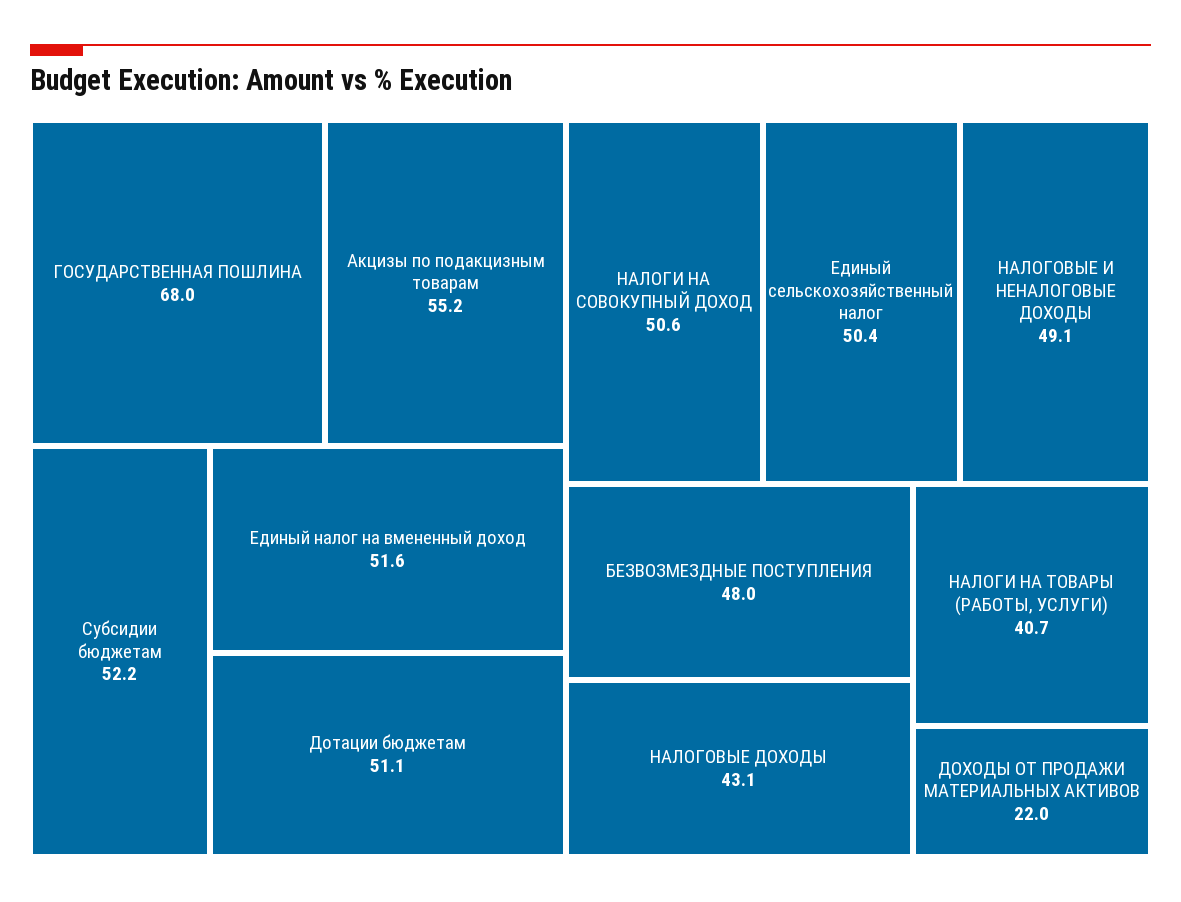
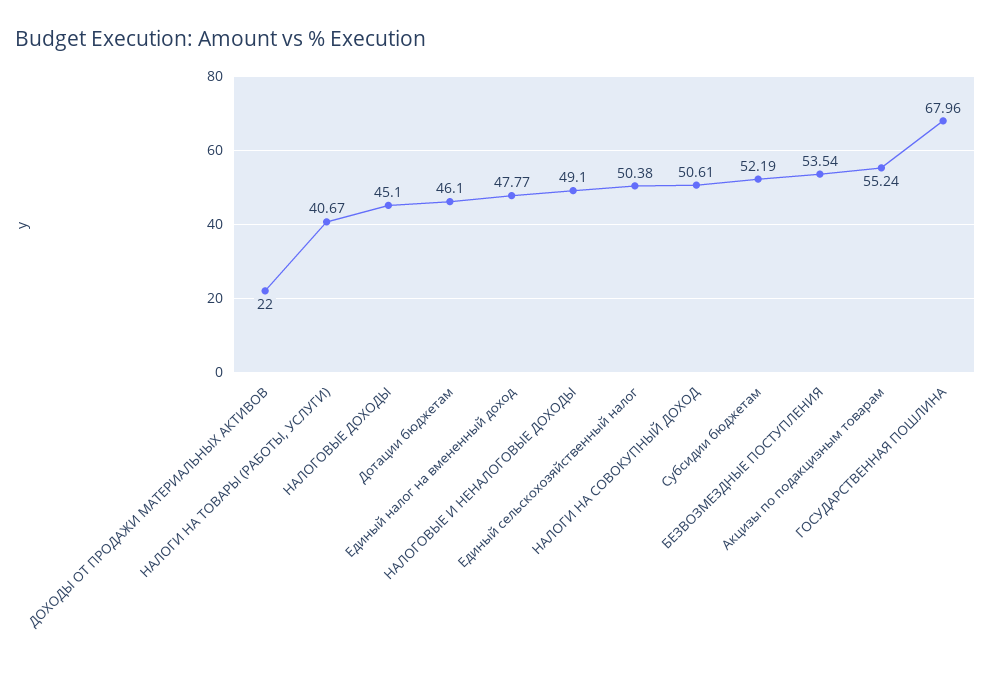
Единый налог на вмененный доход: 51.6 -> 47.77
Дотации бюджетам: 51.1 -> 46.1
БЕЗВОЗМЕЗДНЫЕ ПОСТУПЛЕНИЯ: 48 -> 53.54
НАЛОГОВЫЕ ДОХОДЫ: 43.1 -> 45.1

